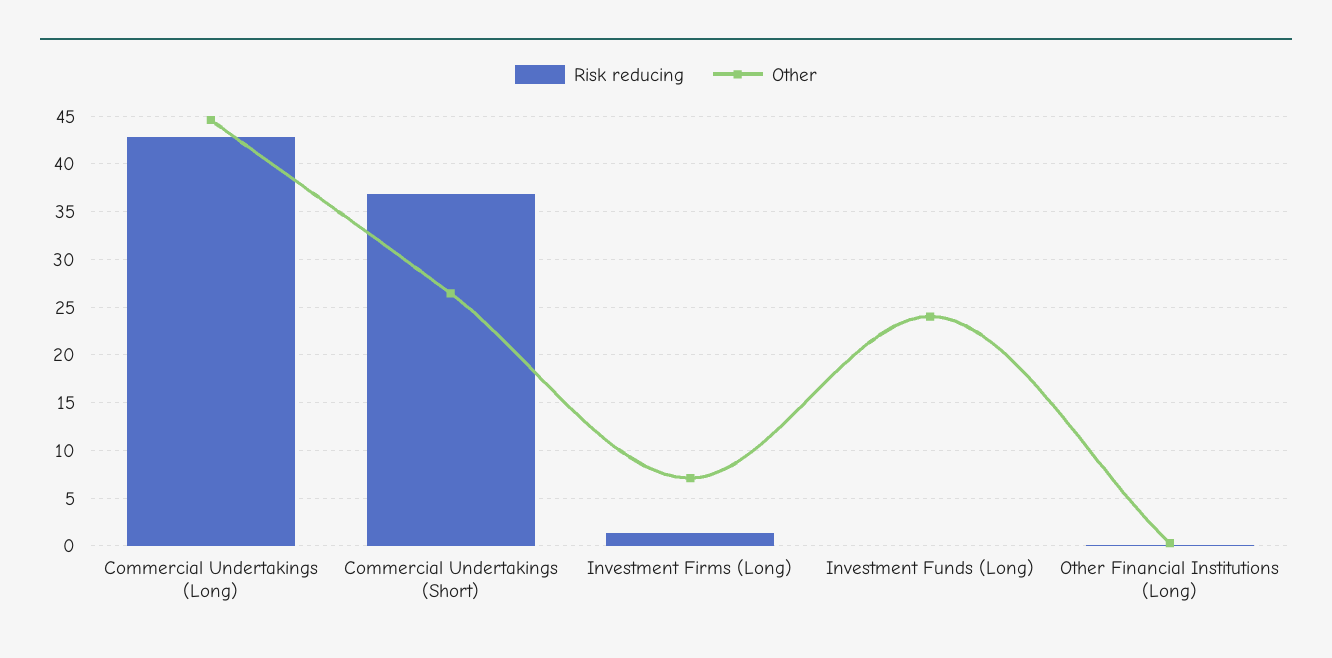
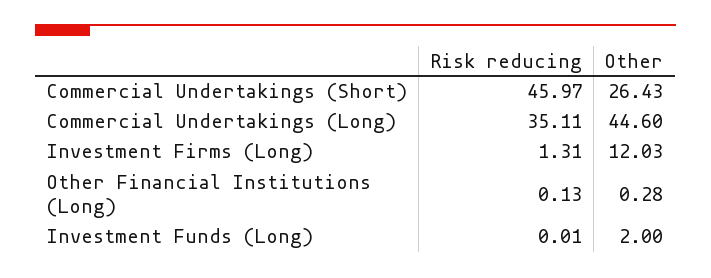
Risk reducing, Commercial Undertakings (Long): 43 -> 35.11
Risk reducing, Commercial Undertakings (Short): 37 -> 45.97
Other, Investment Firms (Long): 7 -> 12.03
Other, Investment Funds (Long): 24 -> 2

